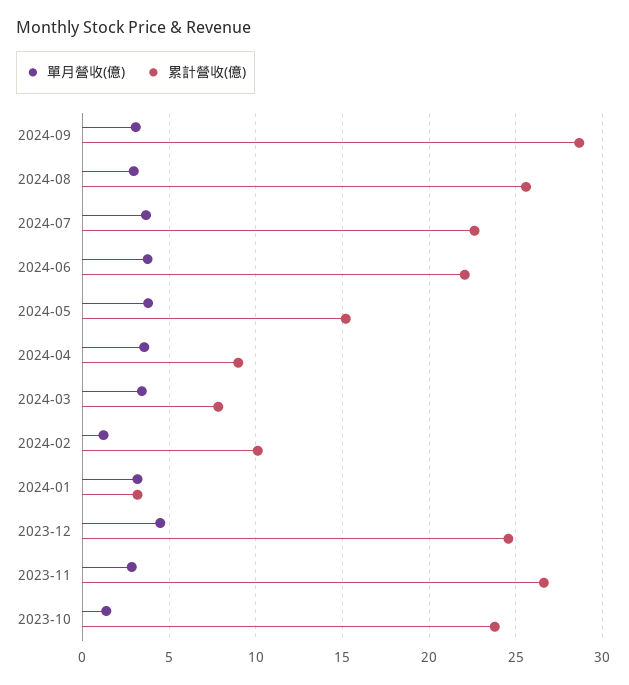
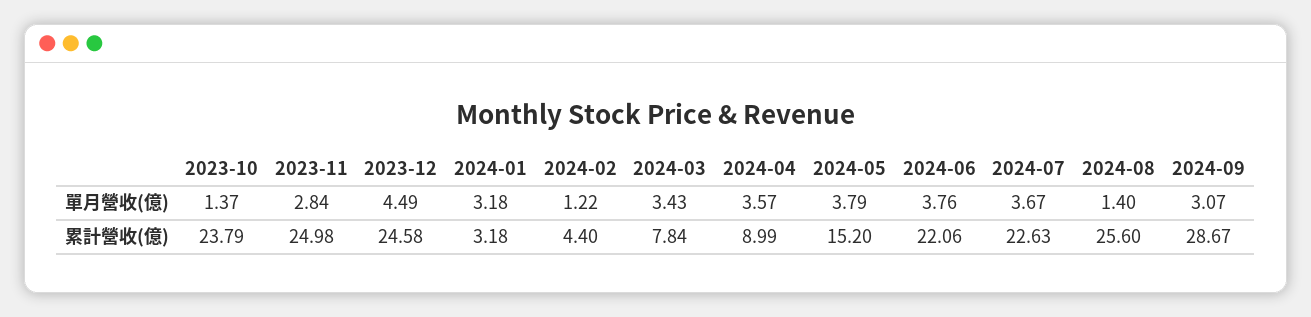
單月營收(億), 2024-08: 3 -> 1.4
累計營收(億), 2024-02: 10 -> 4.4
累計營收(億), 2023-11: 26.5 -> 24.98

